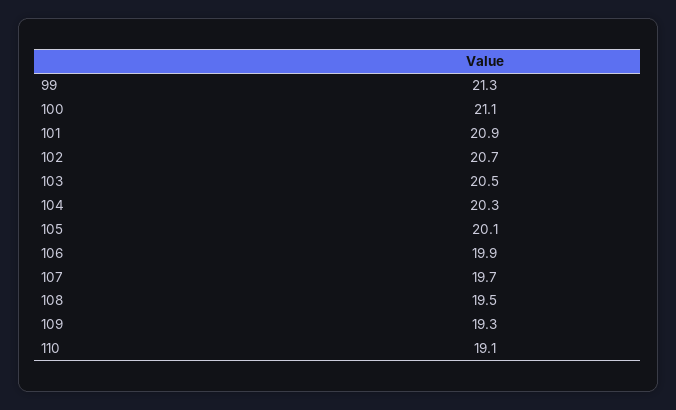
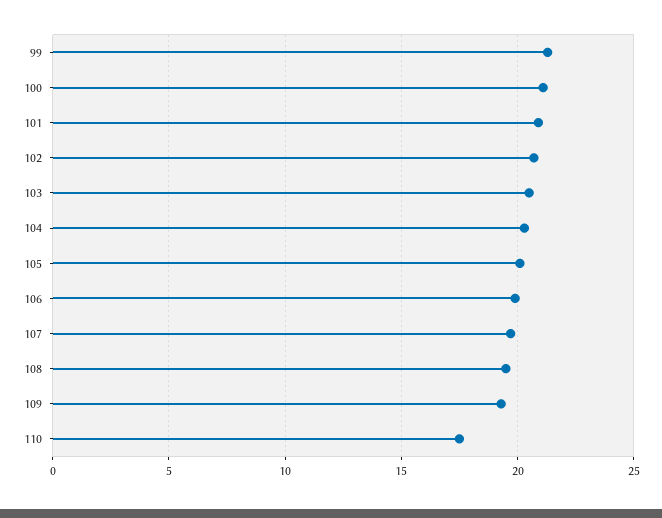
110: 19.1 -> 17.5

